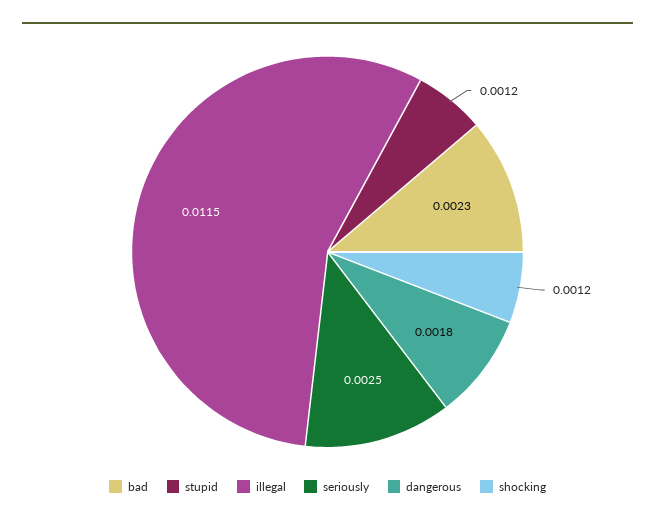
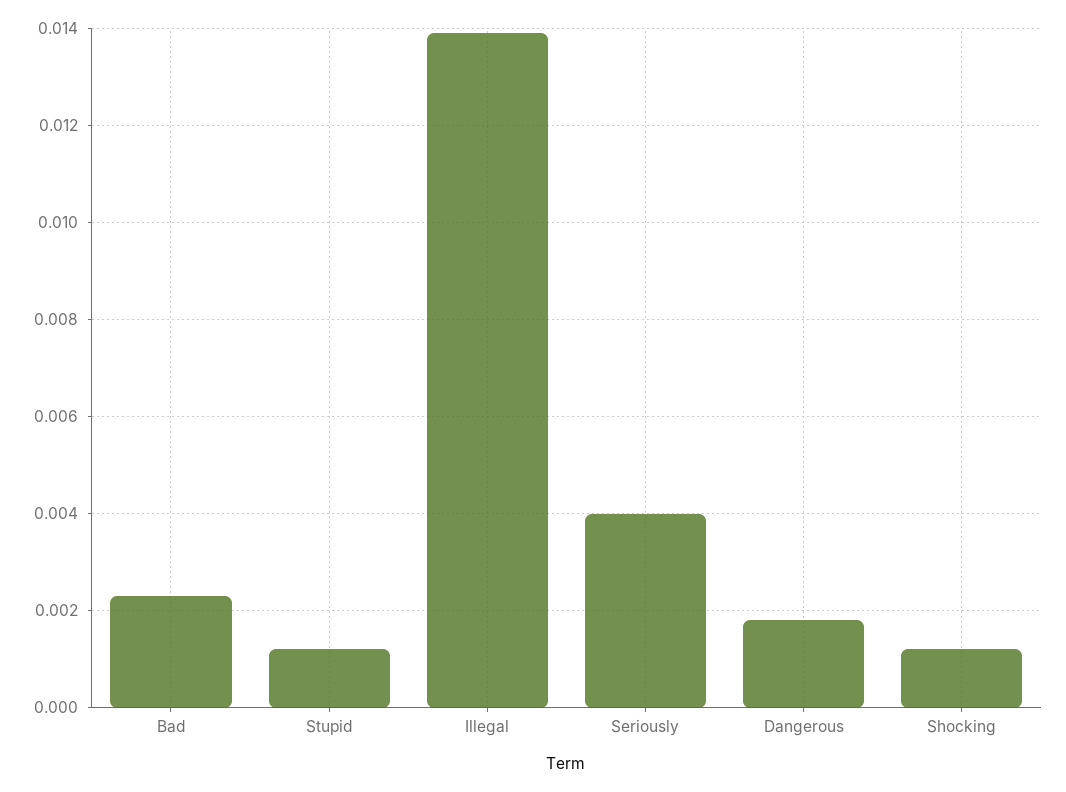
illegal: 0.0115 -> 0.014
seriously: 0.0025 -> 0.004

